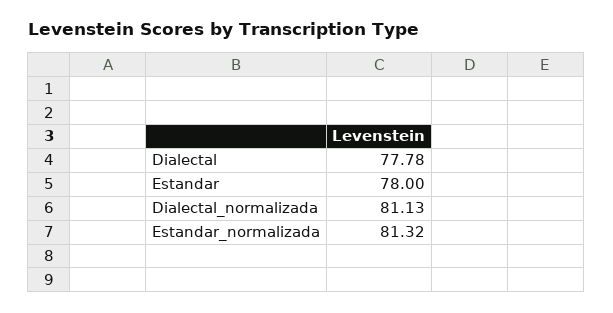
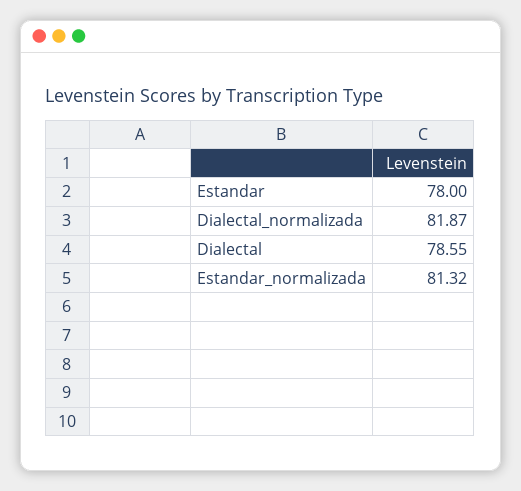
Dialectal: 77.78 -> 78.55
Dialectal_normalizada: 81.13 -> 81.87

